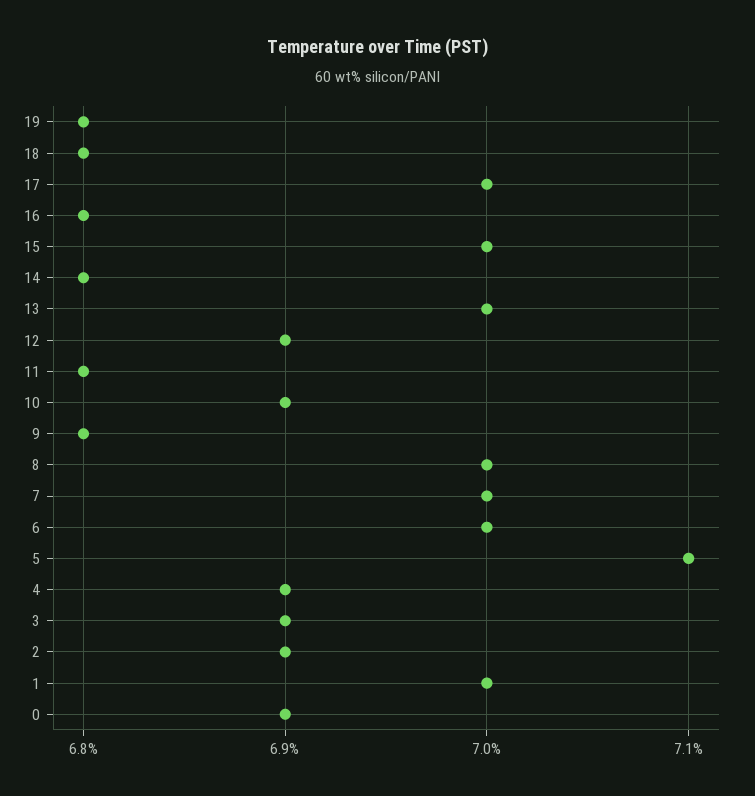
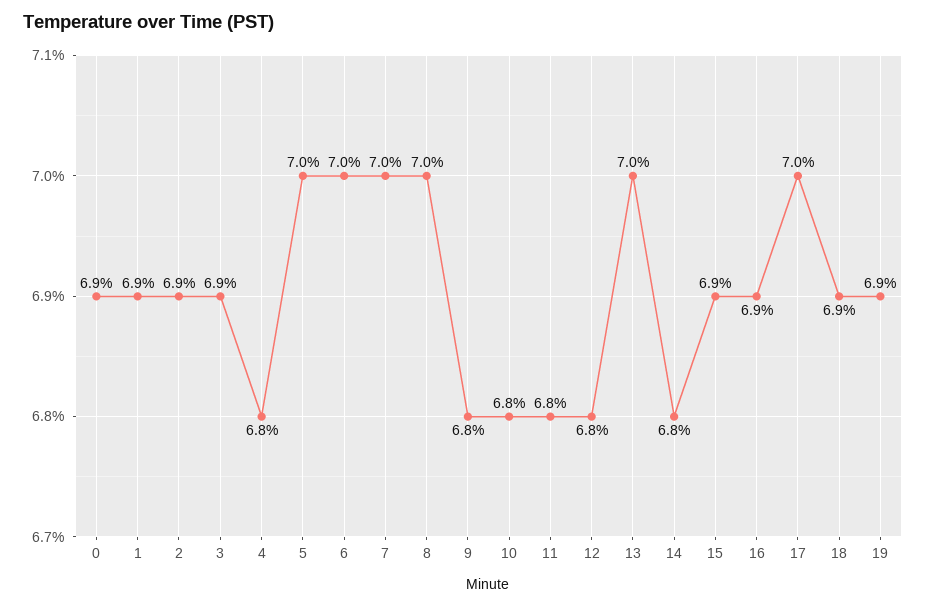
19: 6.8 -> 6.9
18: 6.8 -> 6.9
16: 6.8 -> 6.9
15: 7 -> 6.9
12: 6.9 -> 6.8
10: 6.9 -> 6.8
5: 7.1 -> 7
4: 6.9 -> 6.8
1: 7 -> 6.9

